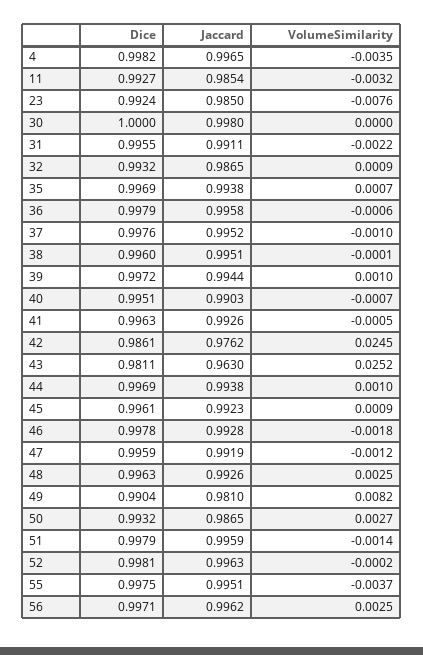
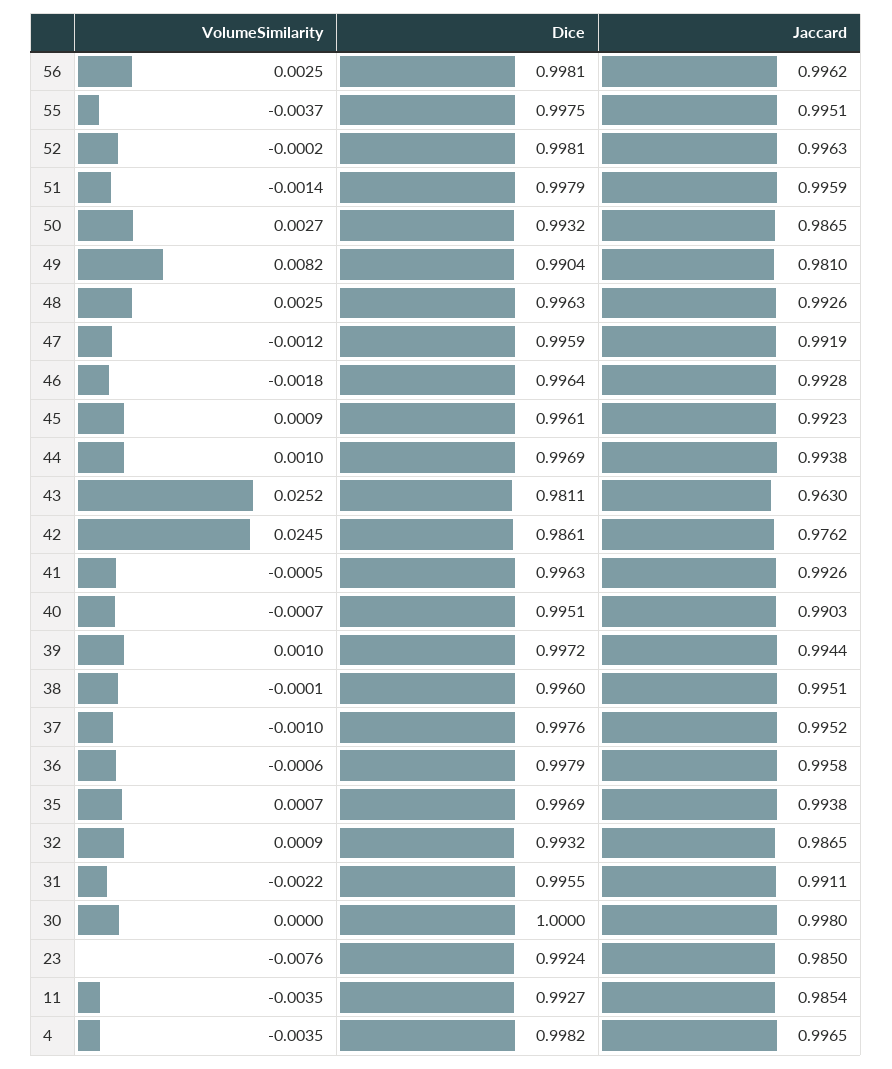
VolumeSimilarity, 11: -0.0032 -> -0.0035
Dice, 46: 0.9978 -> 0.9964
Dice, 56: 0.9971 -> 0.9981

